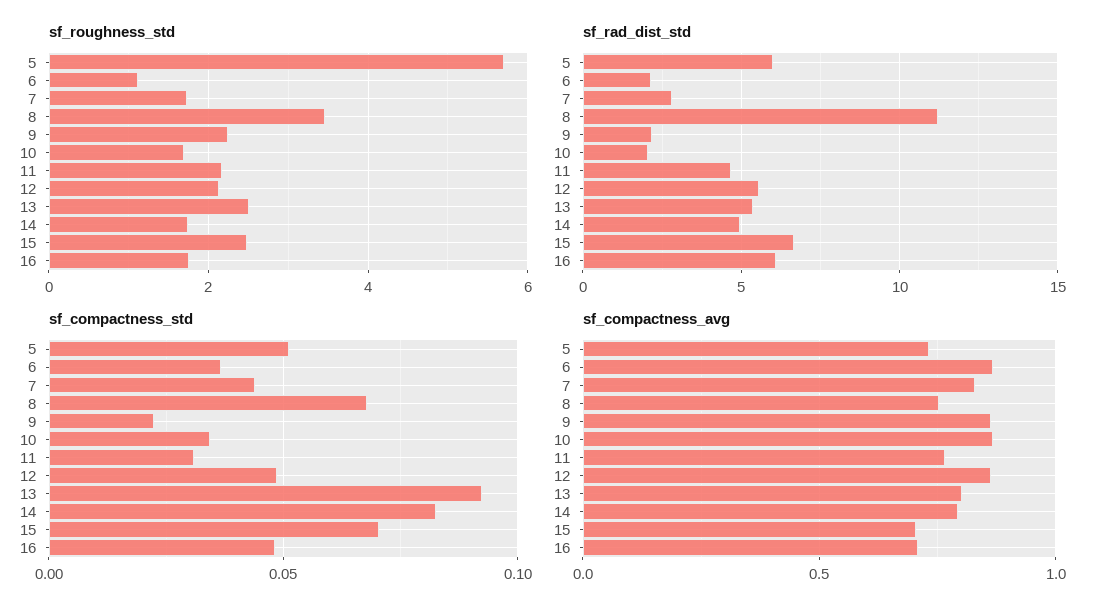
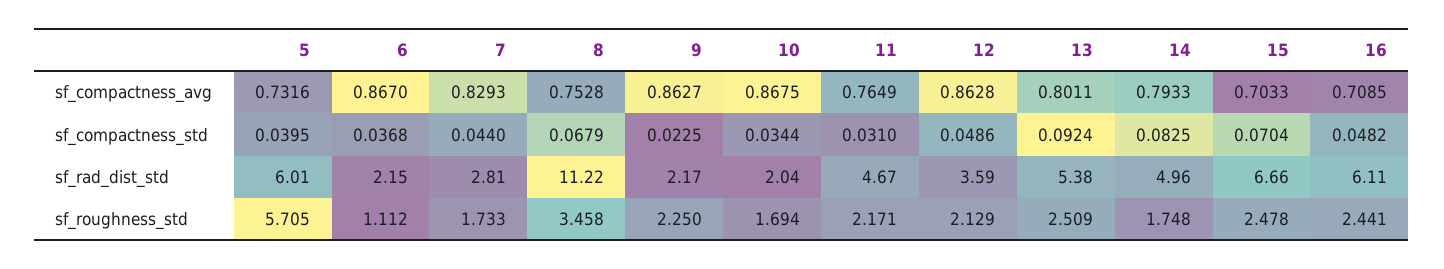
sf_roughness_std, 16: 1.8 -> 2.441
sf_rad_dist_std, 12: 5.5 -> 3.59
sf_compactness_std, 5: 0.05 -> 0.0395

